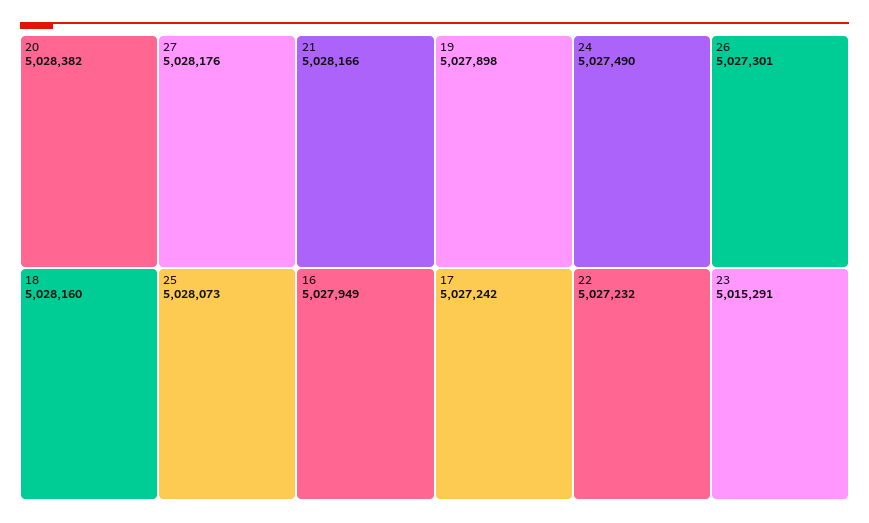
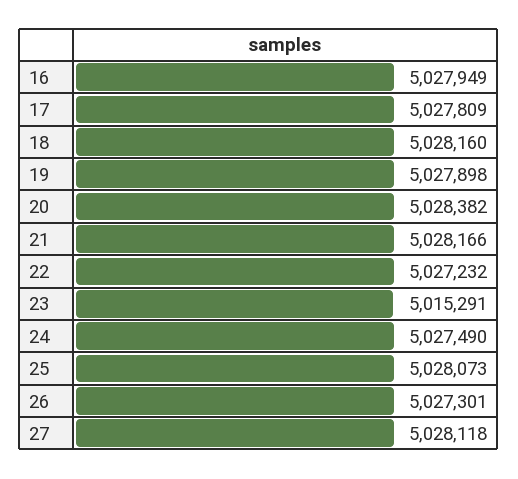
27: 5028176 -> 5028118
17: 5027242 -> 5027809

